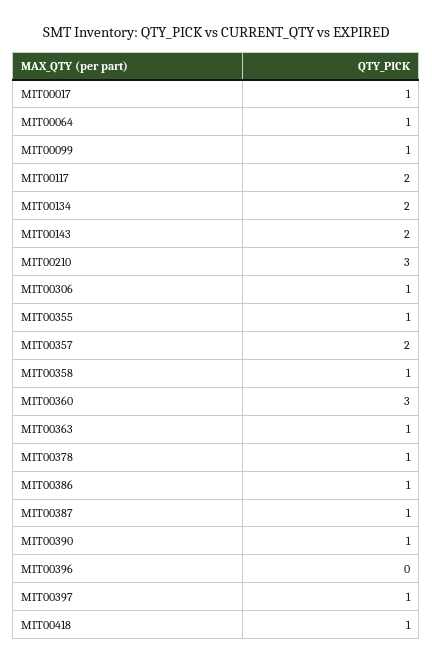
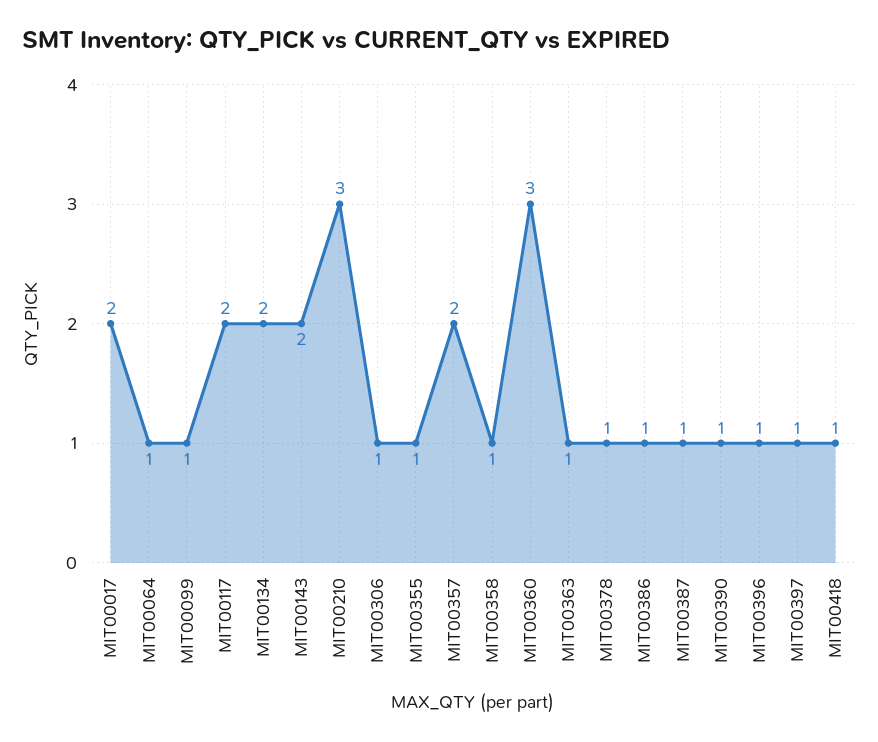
MIT00017: 1 -> 2
MIT00396: 0 -> 1

